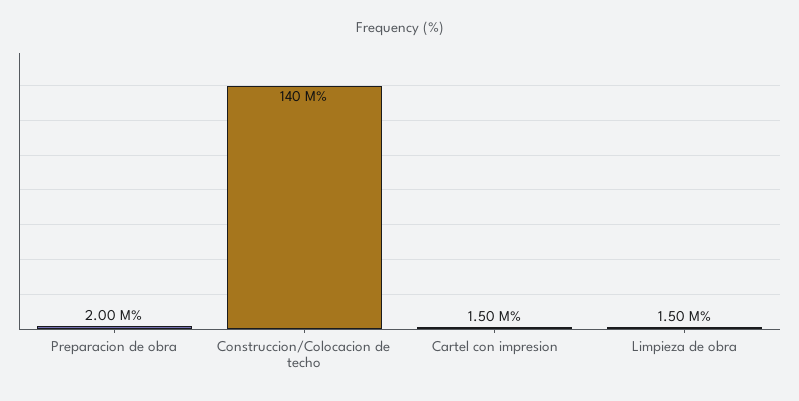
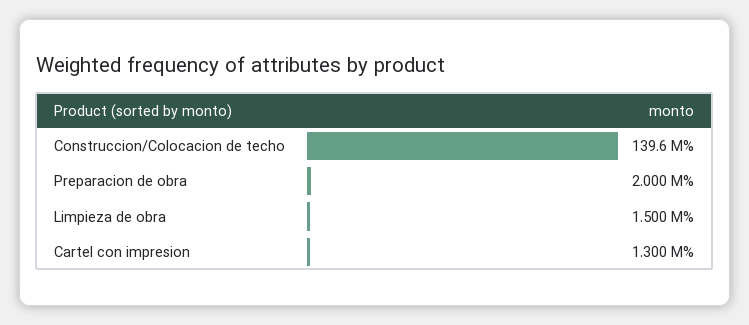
Cartel con impresion: 1500000 -> 1300000

